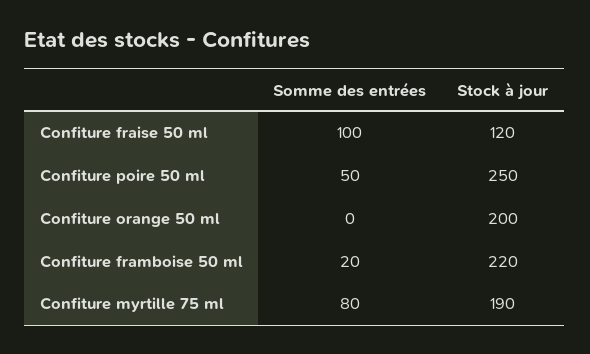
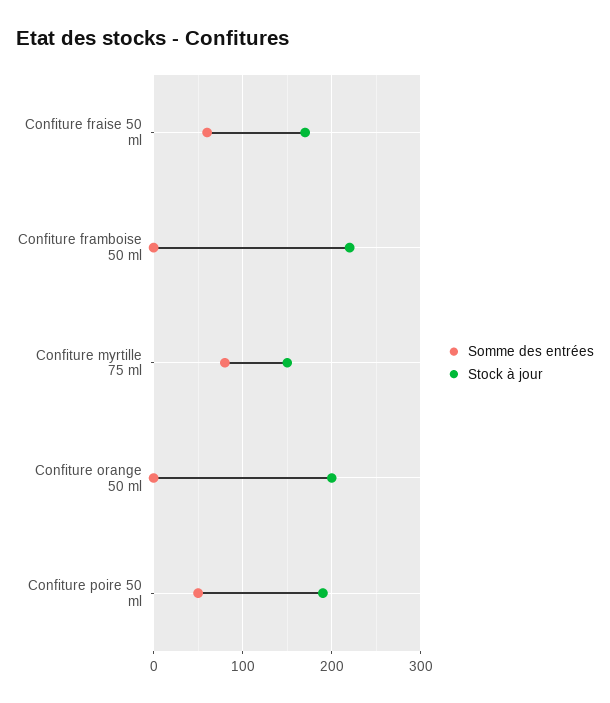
Somme des entrées, Confiture fraise 50 ml: 100 -> 60
Stock à jour, Confiture fraise 50 ml: 120 -> 170
Stock à jour, Confiture poire 50 ml: 250 -> 190
Somme des entrées, Confiture framboise 50 ml: 20 -> 0
Stock à jour, Confiture myrtille 75 ml: 190 -> 150

